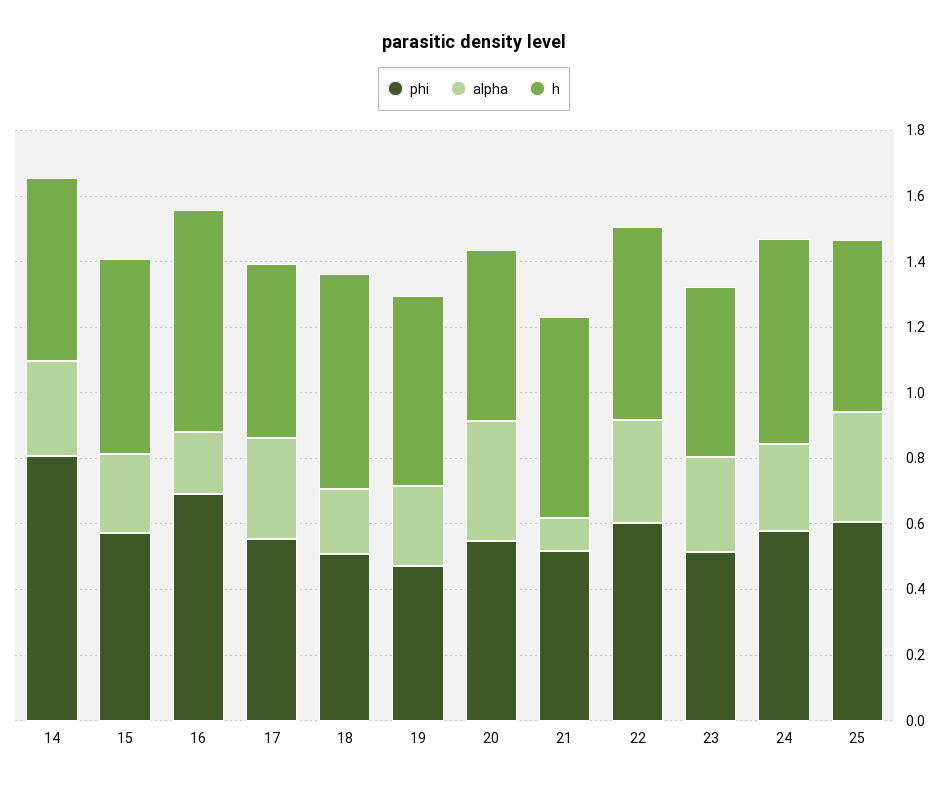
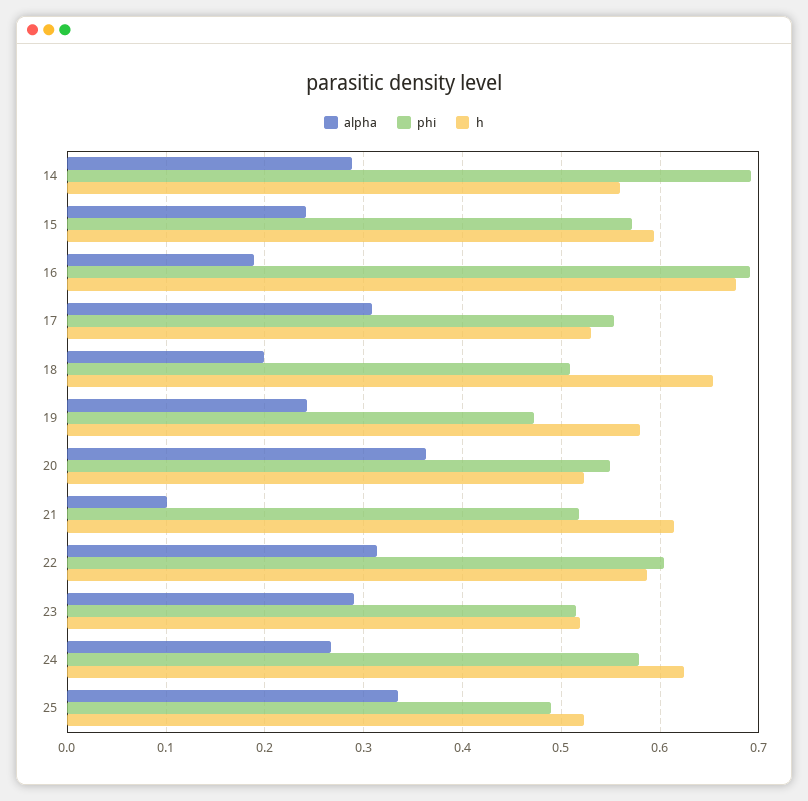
phi, 14: 0.8 -> 0.69
phi, 25: 0.6 -> 0.49

